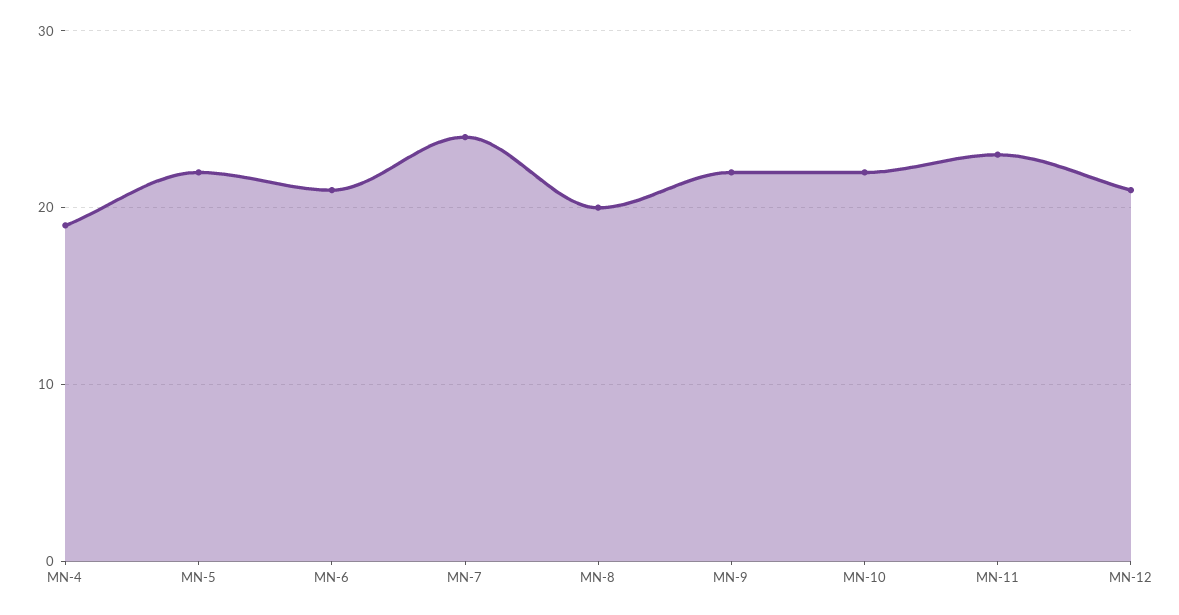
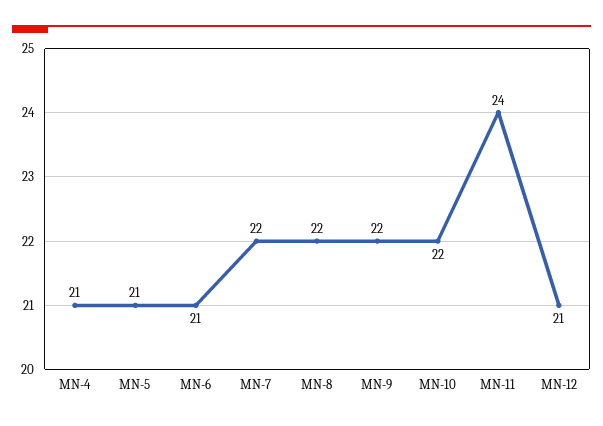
MN-4: 19 -> 21
MN-5: 22 -> 21
MN-7: 24 -> 22
MN-8: 20 -> 22
MN-11: 23 -> 24

